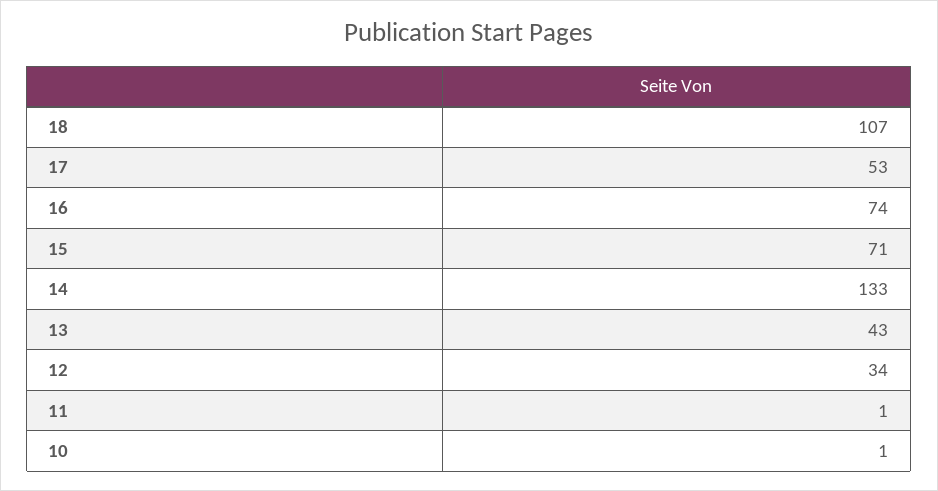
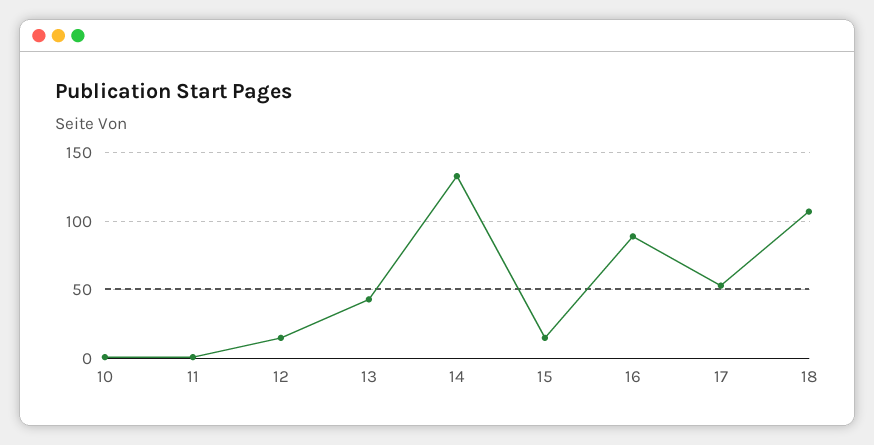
16: 74 -> 90
15: 71 -> 15
12: 34 -> 15

